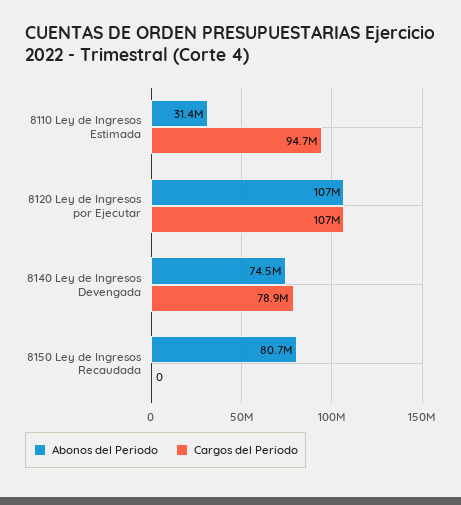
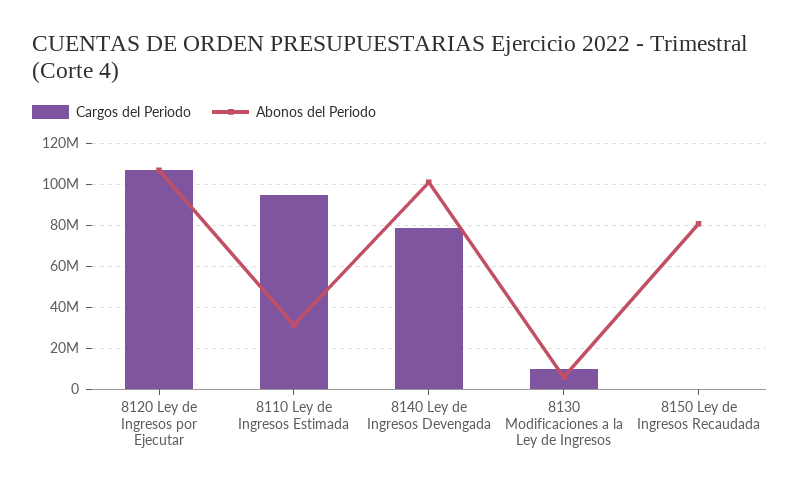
Abonos del Periodo, 8140 Ley de Ingresos Devengada: 74500000 -> 100000000
Cargos del Periodo, 8130 Modificaciones a la Ley de Ingresos: none -> 10000000
Abonos del Periodo, 8130 Modificaciones a la Ley de Ingresos: none -> 5000000

